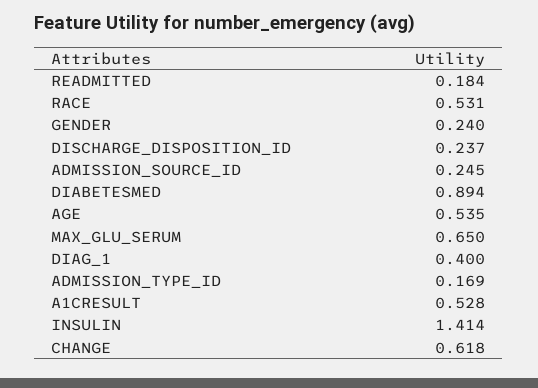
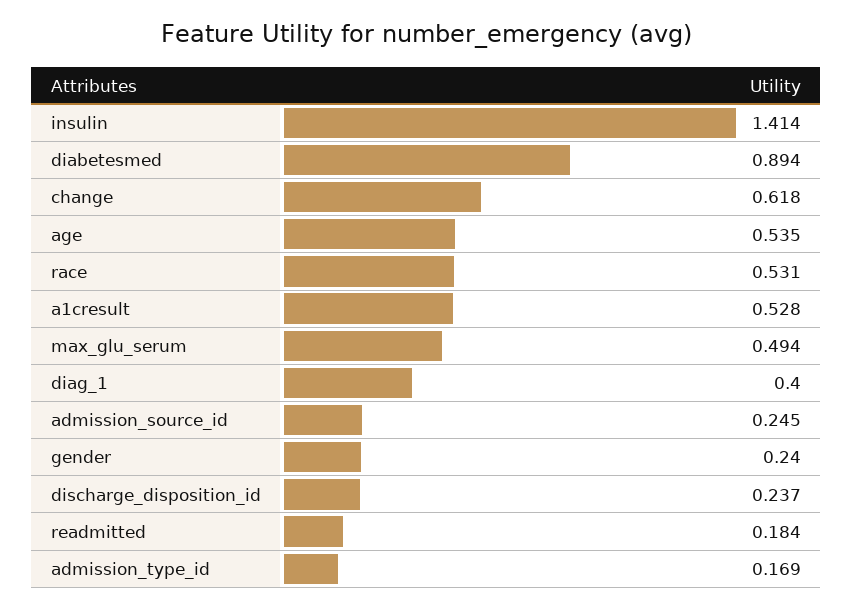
MAX_GLU_SERUM: 0.65 -> 0.494

